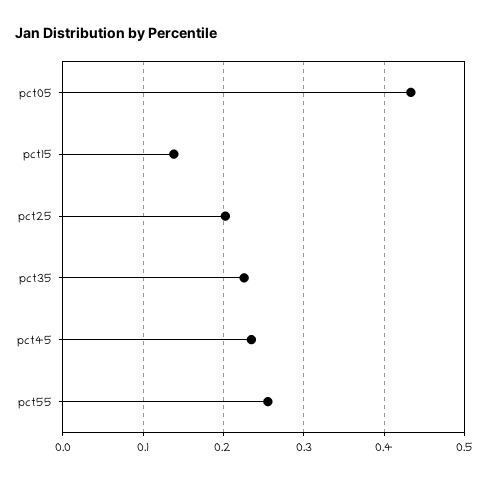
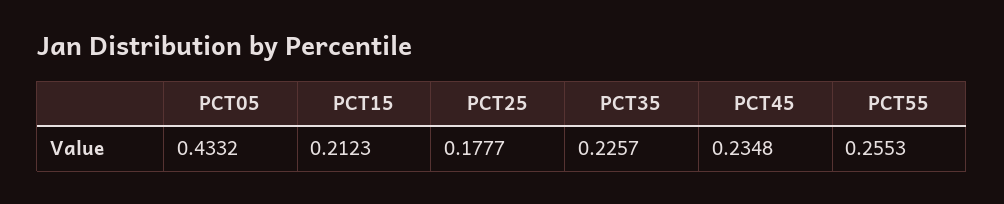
pct15: 0.14 -> 0.2123
pct25: 0.2 -> 0.1777

